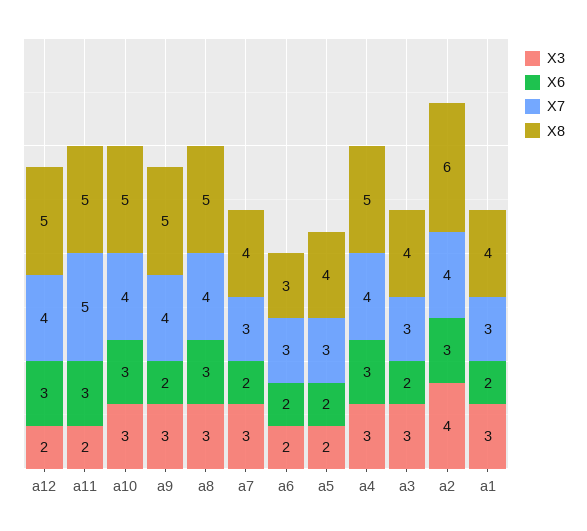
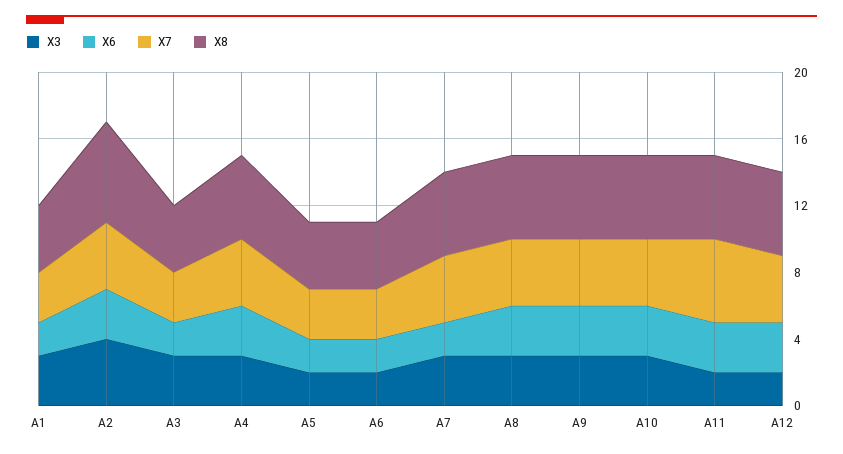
X6, a9: 2 -> 3
X7, a7: 3 -> 4
X8, a7: 4 -> 5
X8, a6: 3 -> 4

